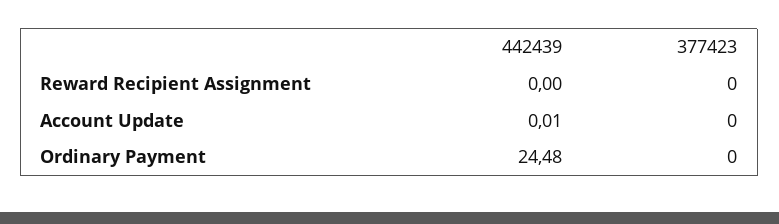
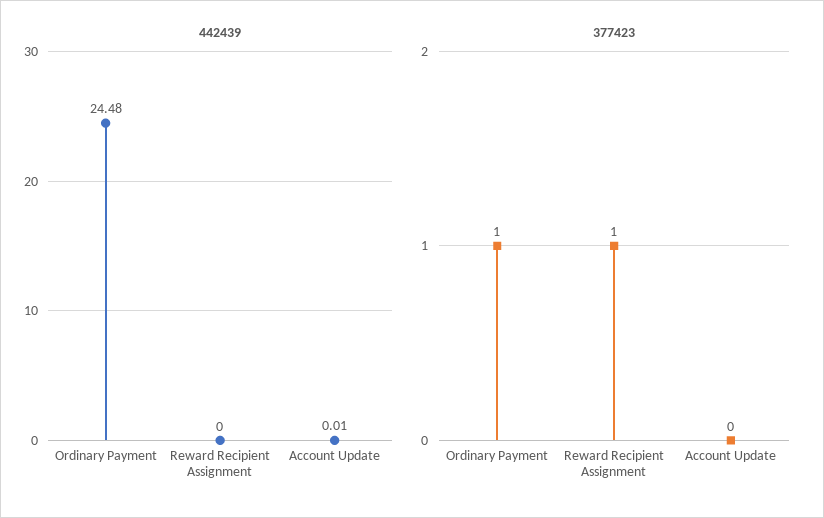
377423, Reward Recipient Assignment: 0 -> 1
377423, Ordinary Payment: 0 -> 1

